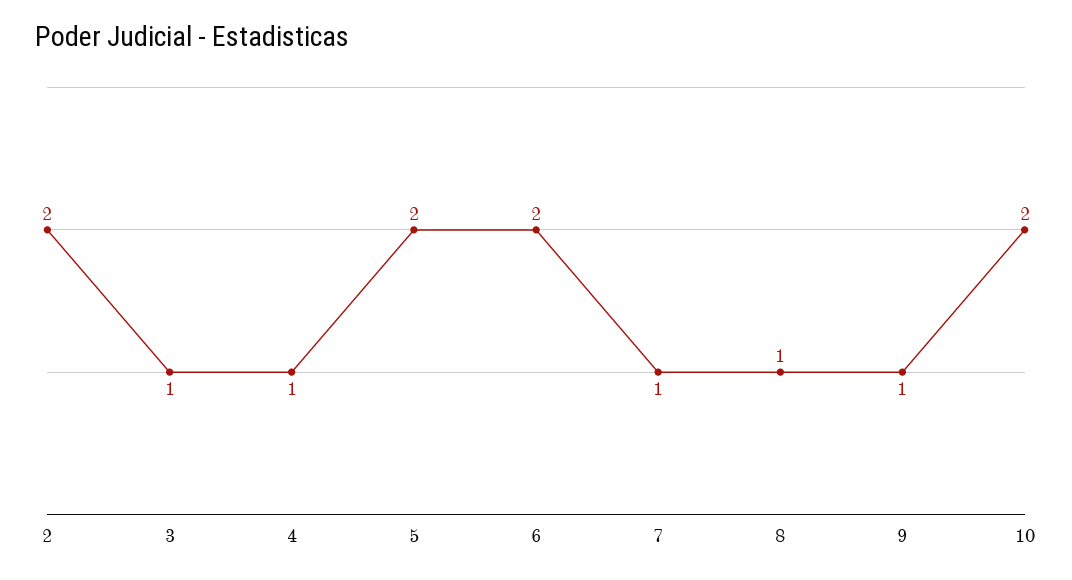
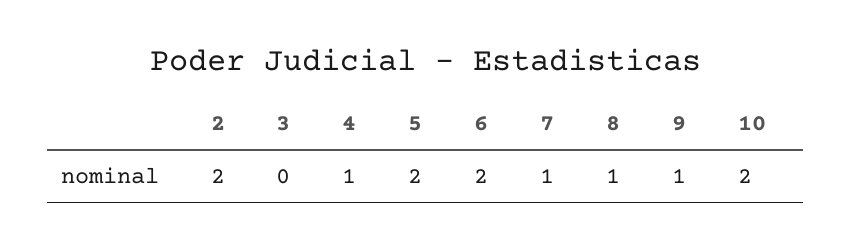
3: 1 -> 0

